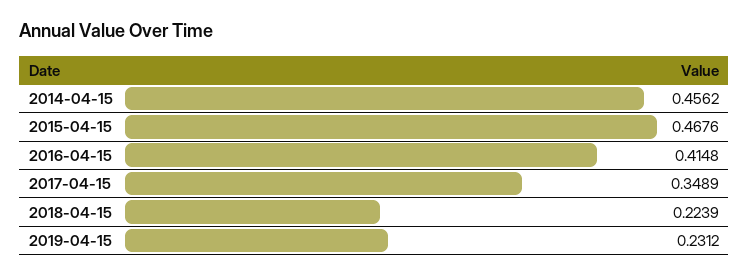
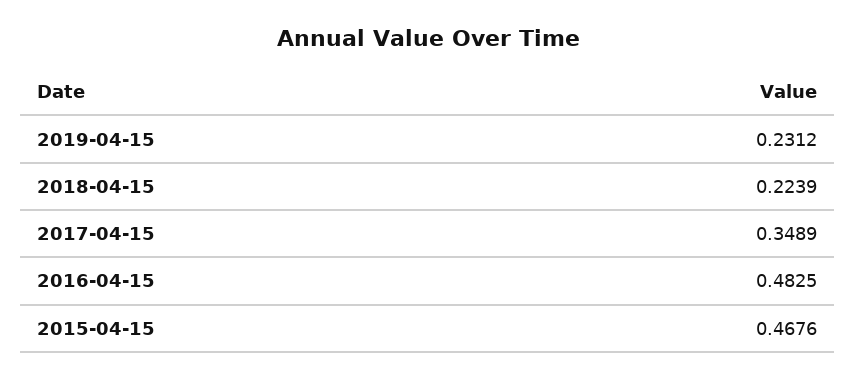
2014-04-15: 0.4562 -> none
2016-04-15: 0.4148 -> 0.4825

